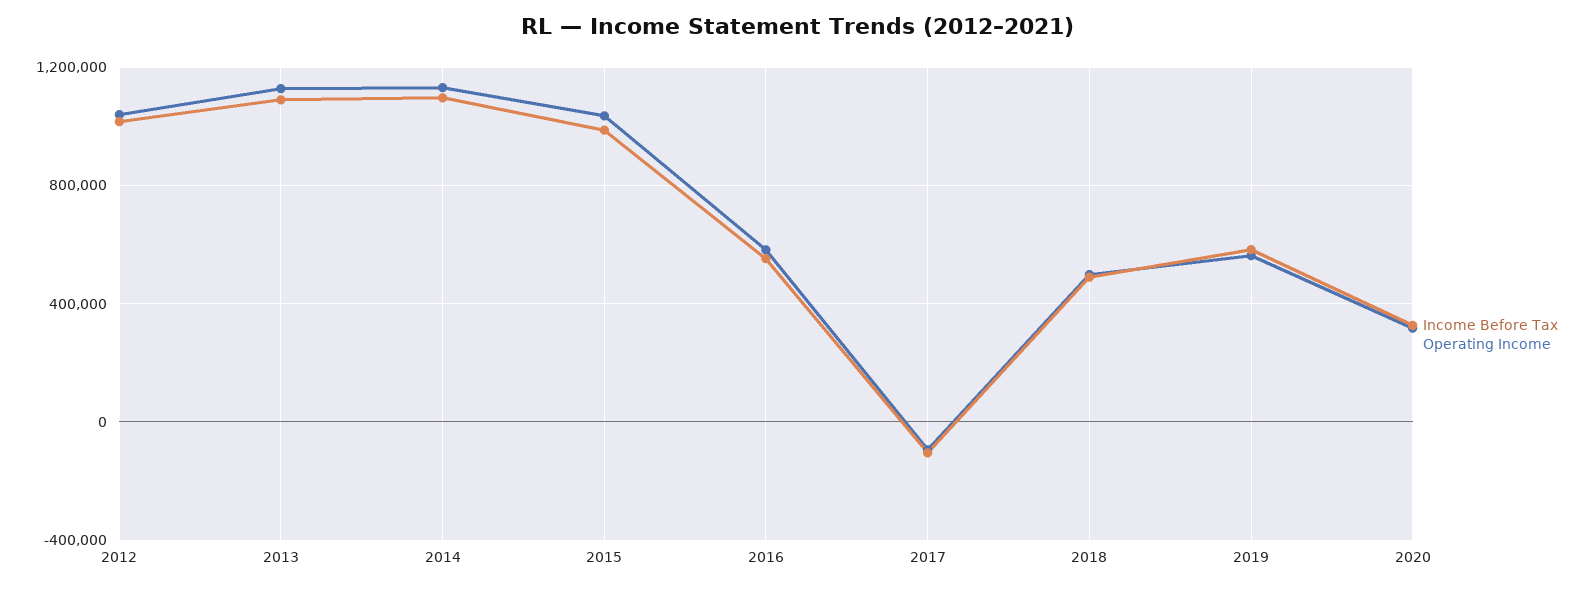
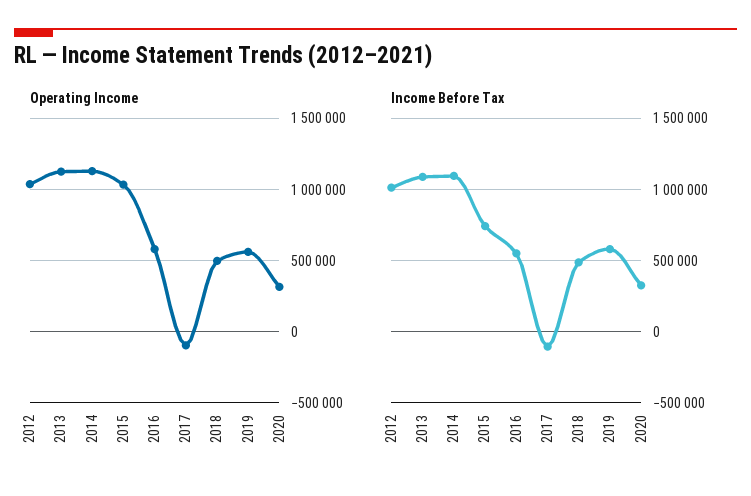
Income Before Tax, 2015: 1000000 -> 750000

